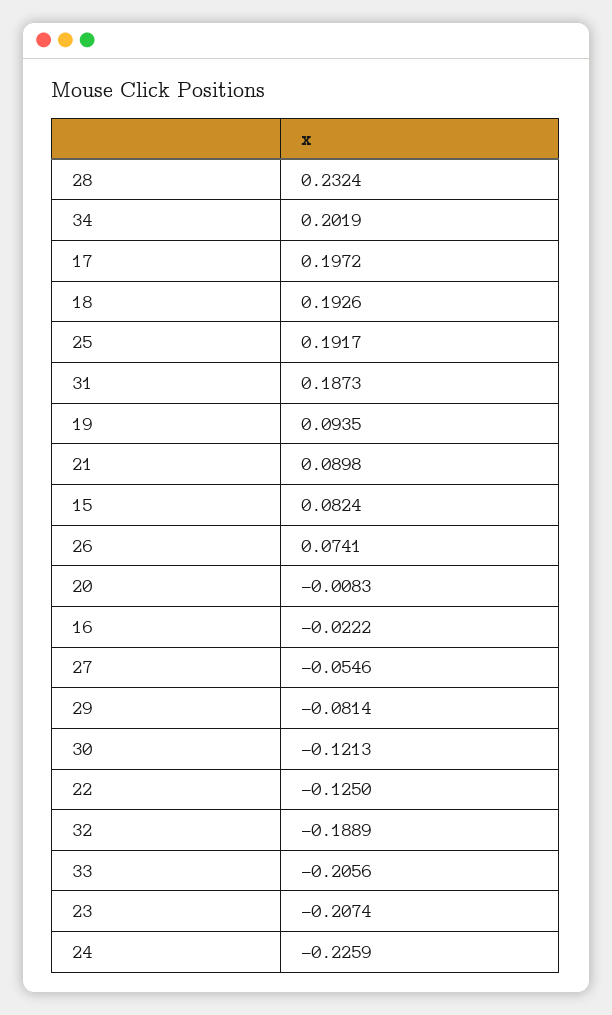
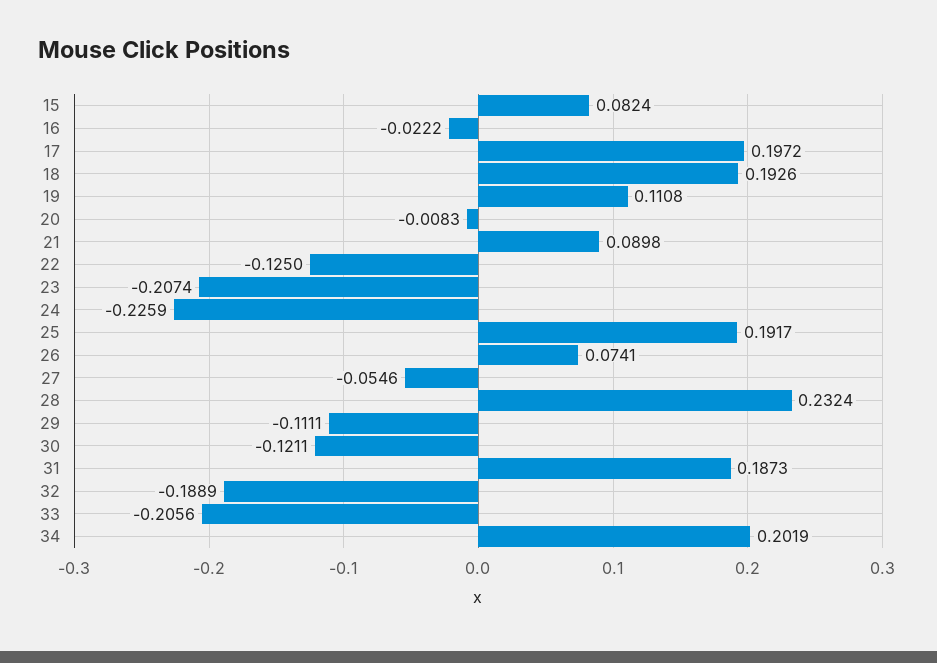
19: 0.0935 -> 0.1108
29: -0.0814 -> -0.1111
30: -0.1213 -> -0.1211

